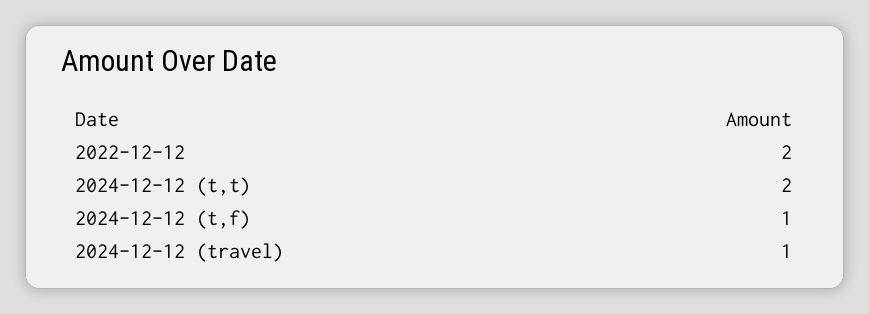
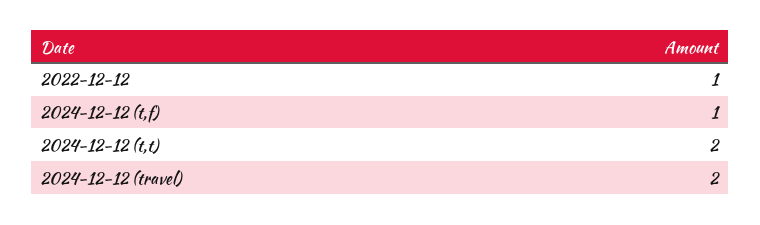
2022-12-12: 2 -> 1
2024-12-12 (travel): 1 -> 2

